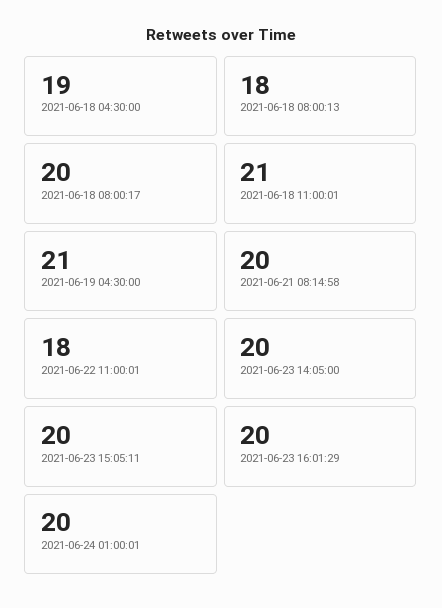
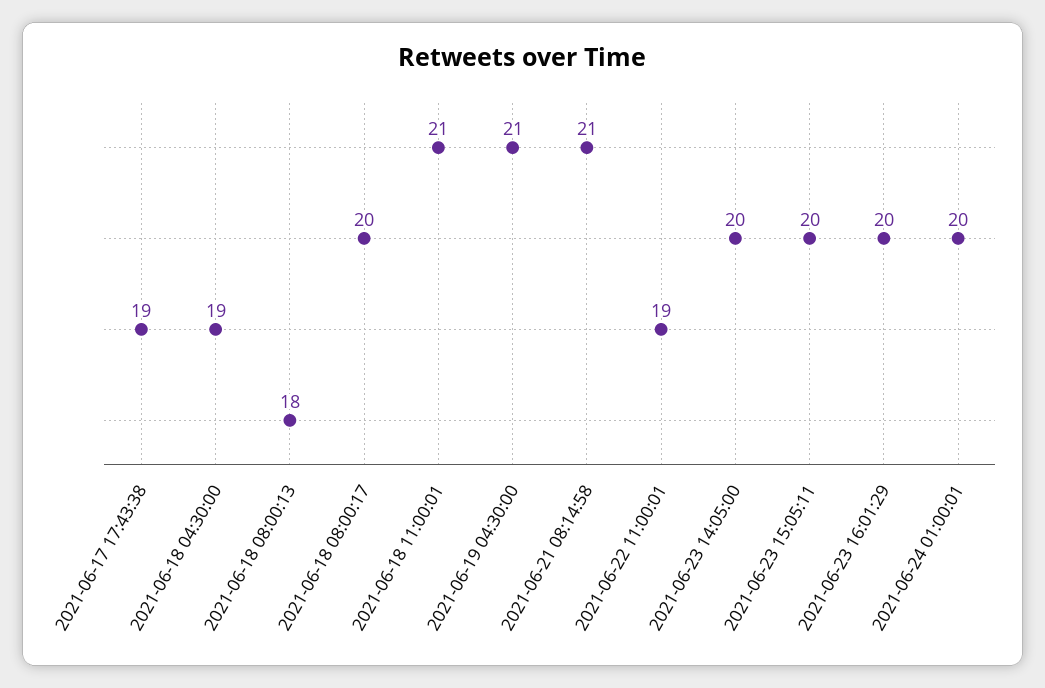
2021-06-21 08:14:58: 20 -> 21
2021-06-22 11:00:01: 18 -> 19
2021-06-17 17:43:38: none -> 19

